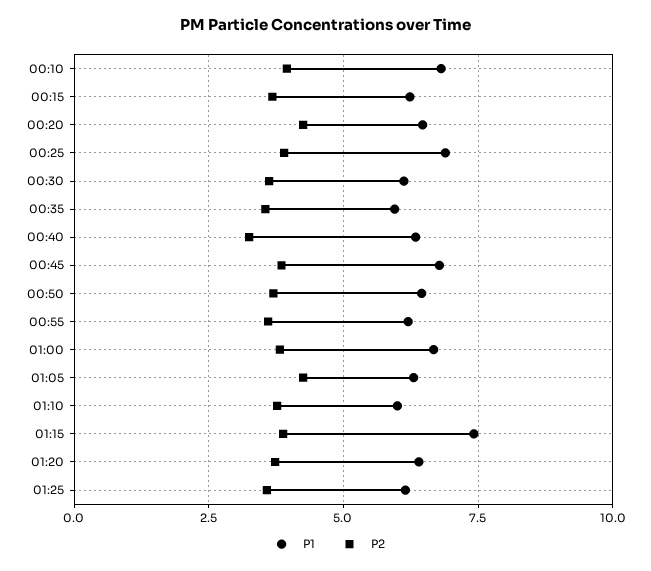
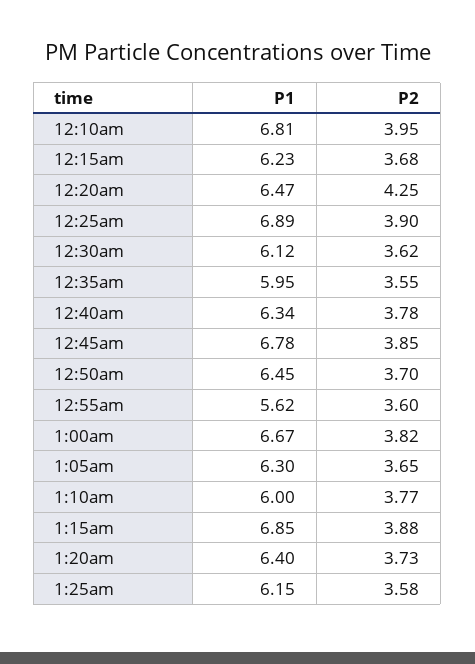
P2, 00:40: 3.25 -> 3.78
P1, 00:55: 6.25 -> 5.62
P2, 01:05: 4.25 -> 3.65
P1, 01:15: 7.5 -> 6.85

